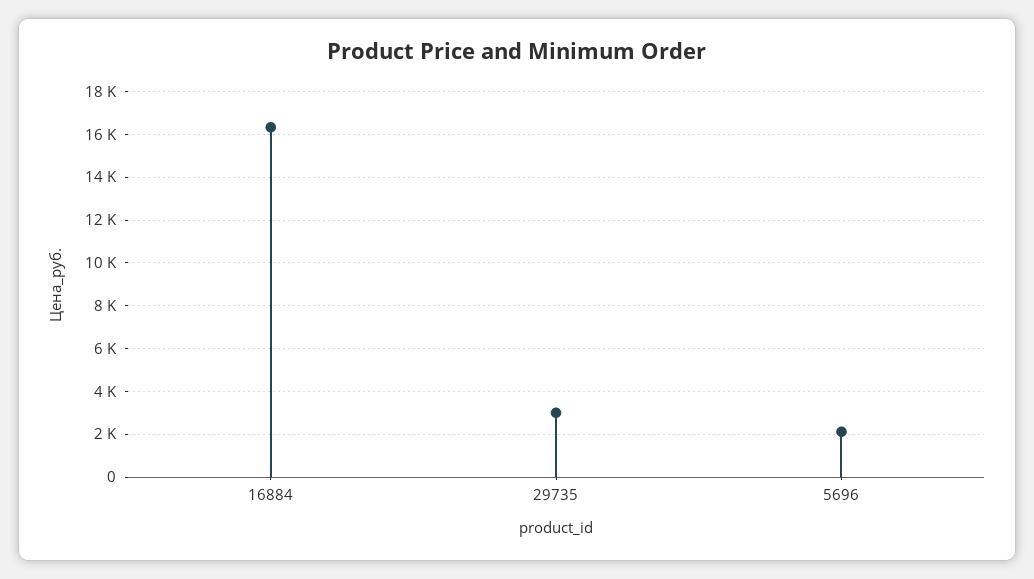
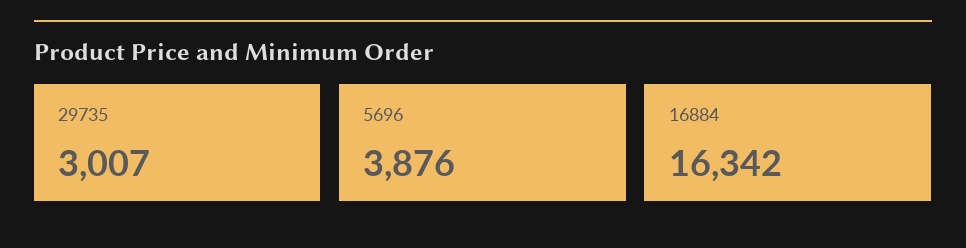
5696: 2000 -> 3876

